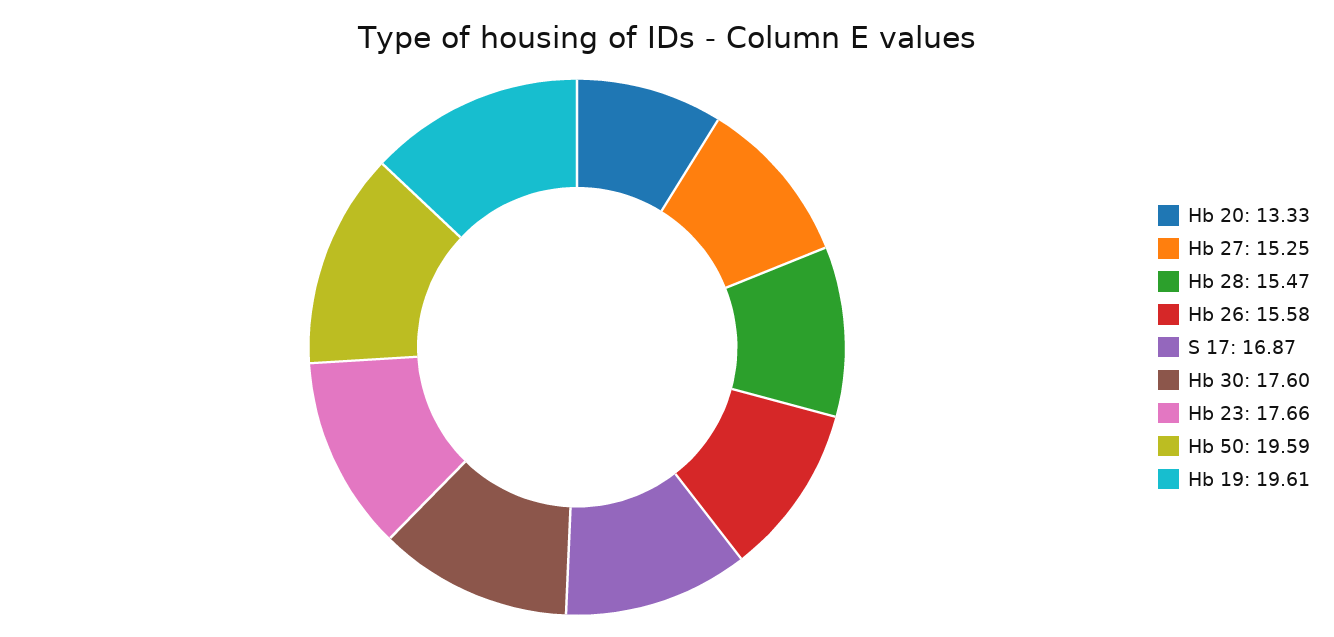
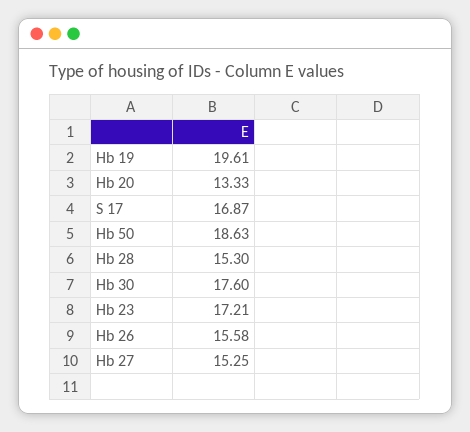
Hb 28: 15.47 -> 15.3
Hb 23: 17.66 -> 17.21
Hb 50: 19.59 -> 18.63

